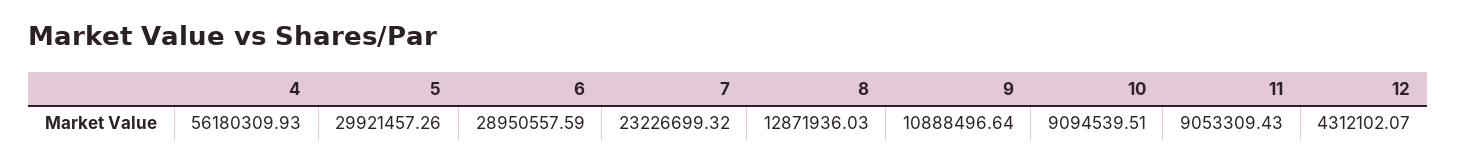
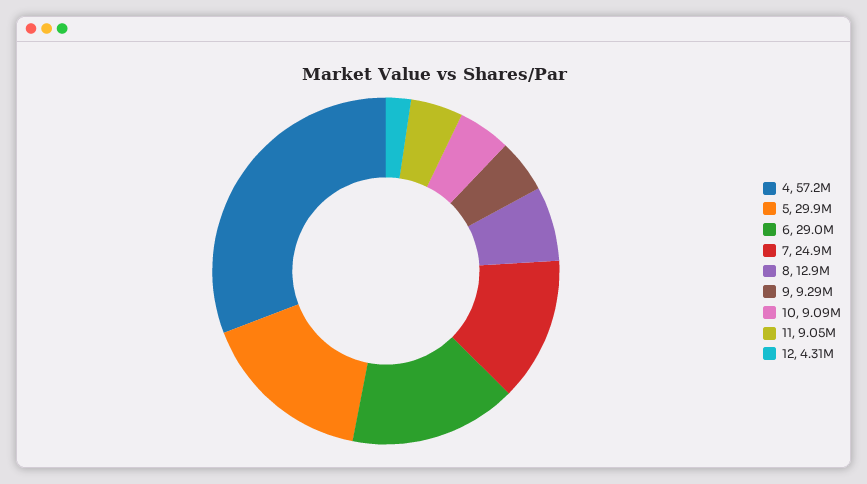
4: 56180309.93 -> 57200000
7: 23226699.32 -> 24900000
9: 10888496.64 -> 9290000

